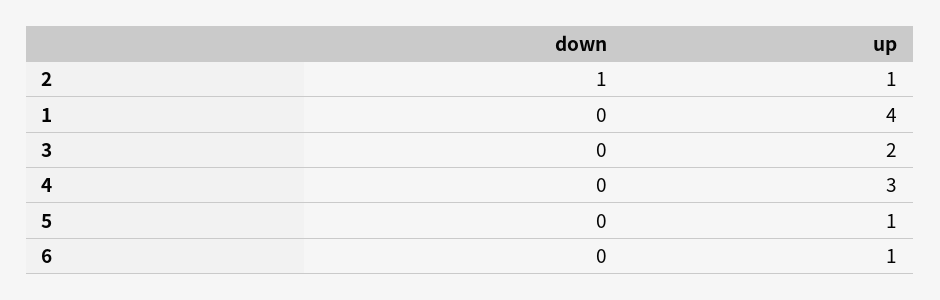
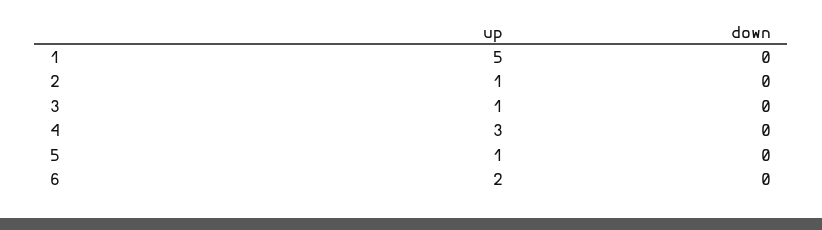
down, 2: 1 -> 0
up, 1: 4 -> 5
up, 3: 2 -> 1
up, 6: 1 -> 2

